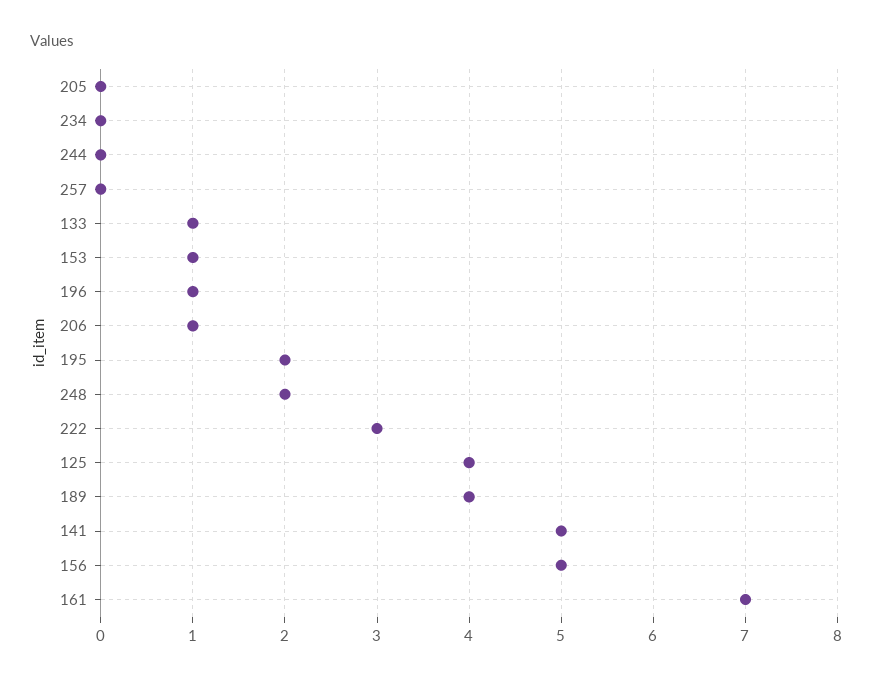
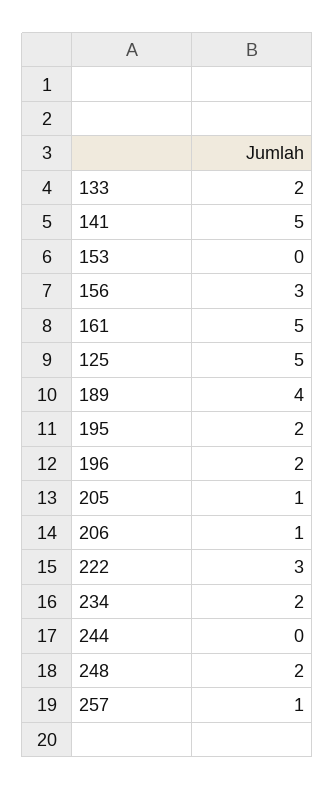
205: 0 -> 1
234: 0 -> 2
257: 0 -> 1
133: 1 -> 2
153: 1 -> 0
196: 1 -> 2
125: 4 -> 5
156: 5 -> 3
161: 7 -> 5

